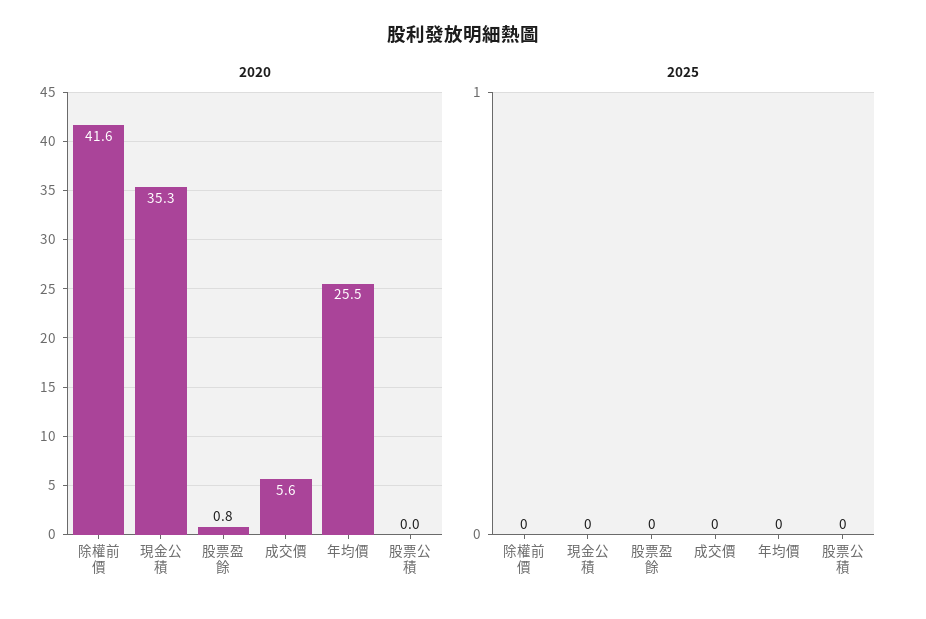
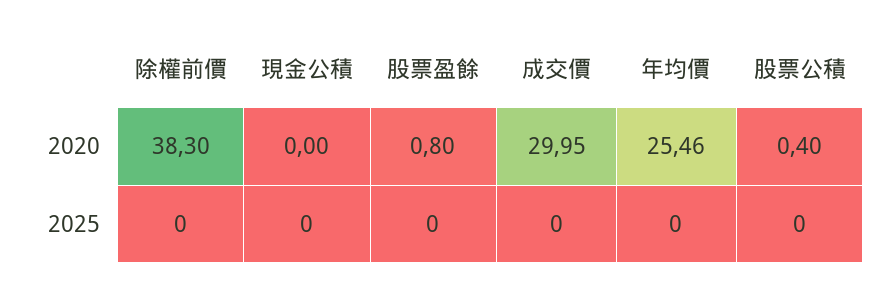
2020, 除權前價: 41.6 -> 38.3
2020, 現金公積: 35.3 -> 0
2020, 成交價: 5.6 -> 29.95
2020, 股票公積: 0 -> 0.4

